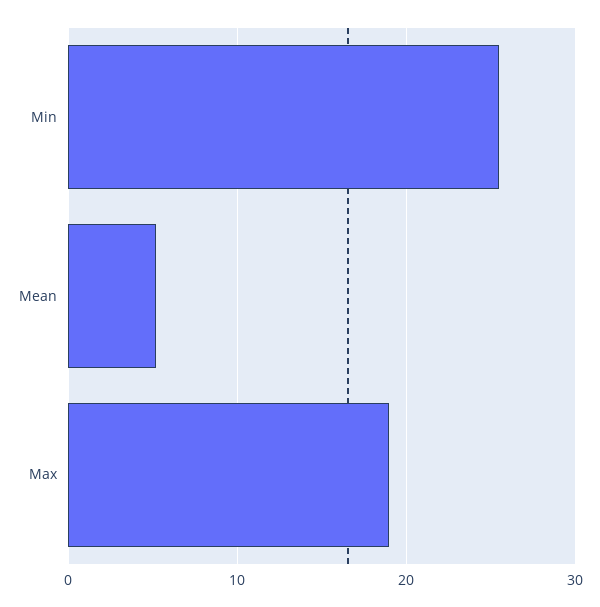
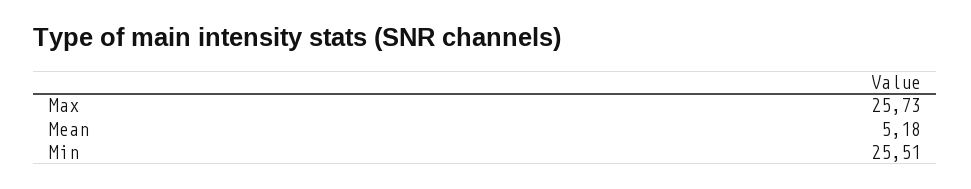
Max: 19 -> 25.73

